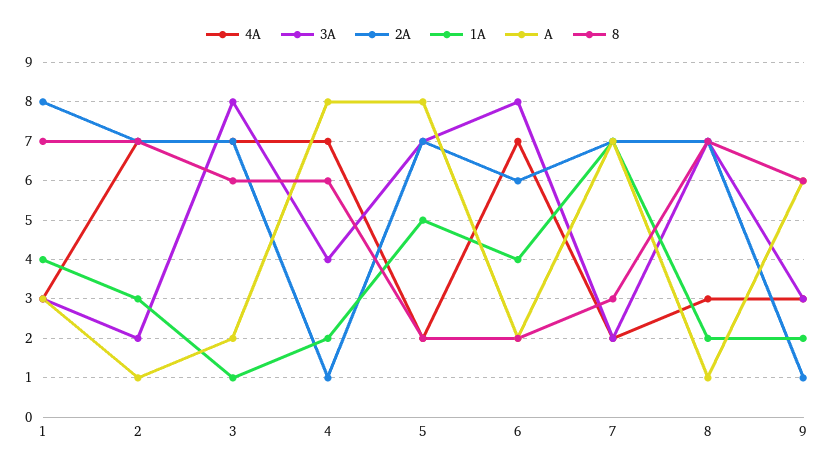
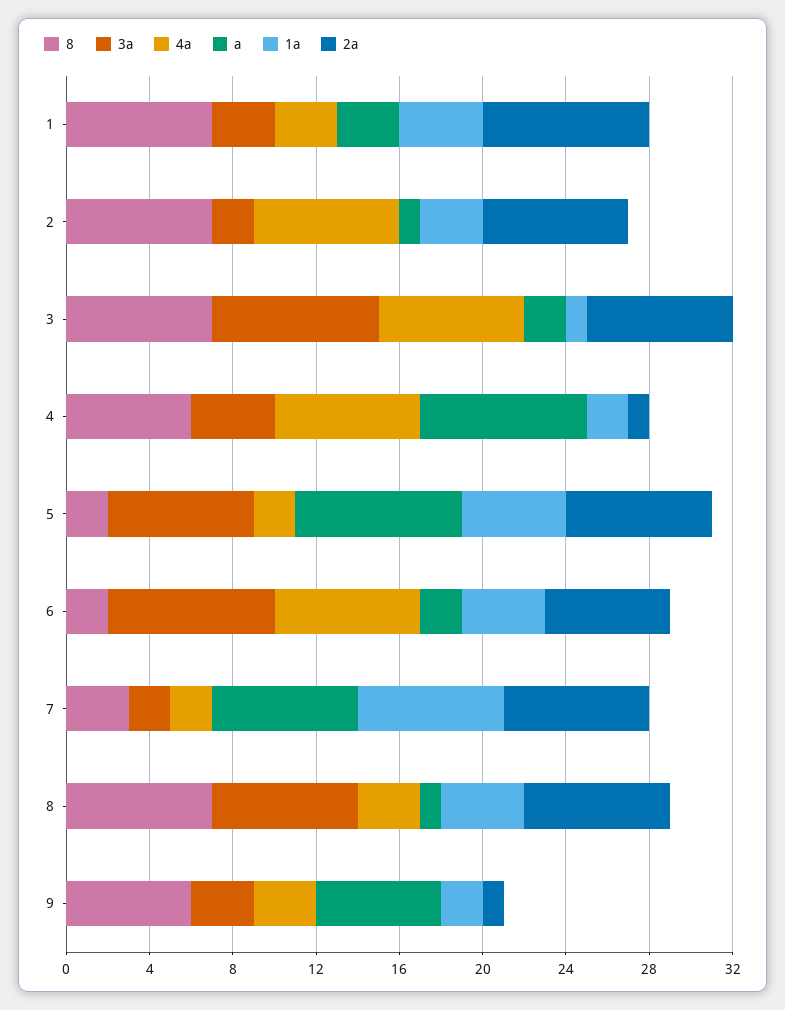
8, 3: 6 -> 7
1A, 8: 2 -> 4

